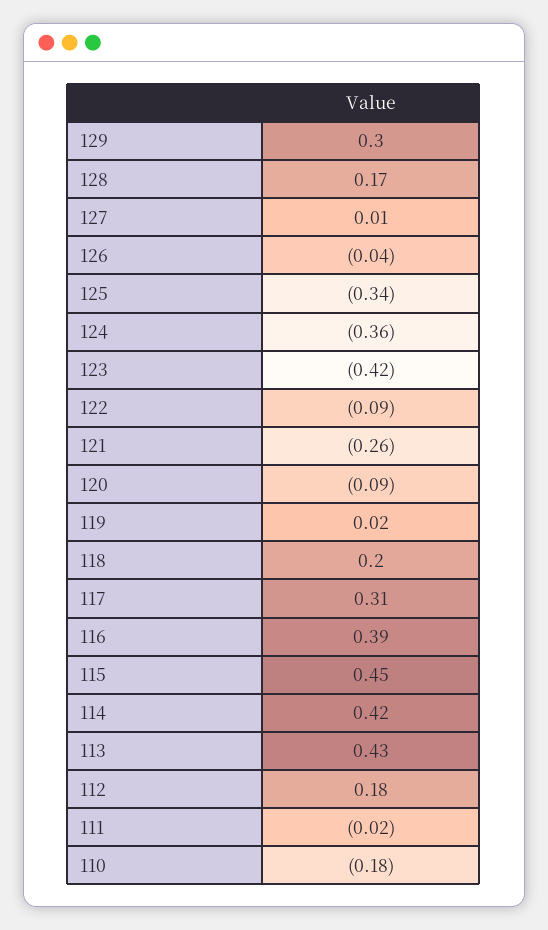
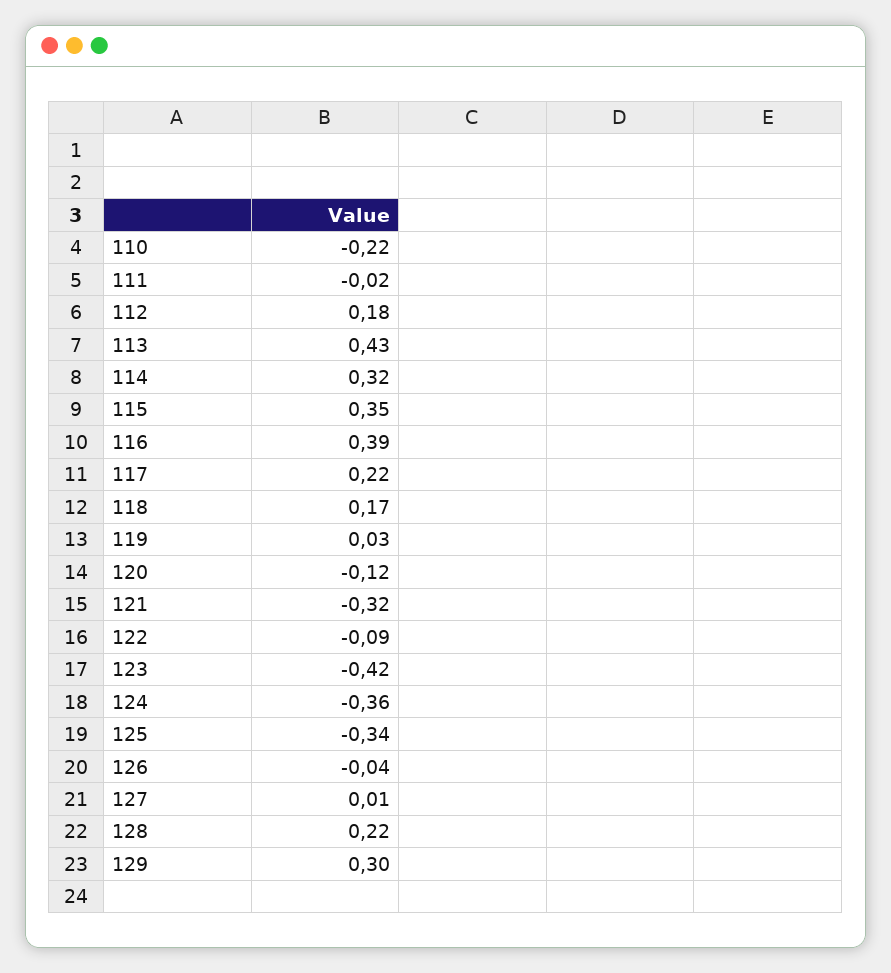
128: 0.17 -> 0.22
121: -0.26 -> -0.32
120: -0.09 -> -0.12
119: 0.02 -> 0.03
118: 0.2 -> 0.17
117: 0.31 -> 0.22
115: 0.45 -> 0.35
114: 0.42 -> 0.32
110: -0.18 -> -0.22

